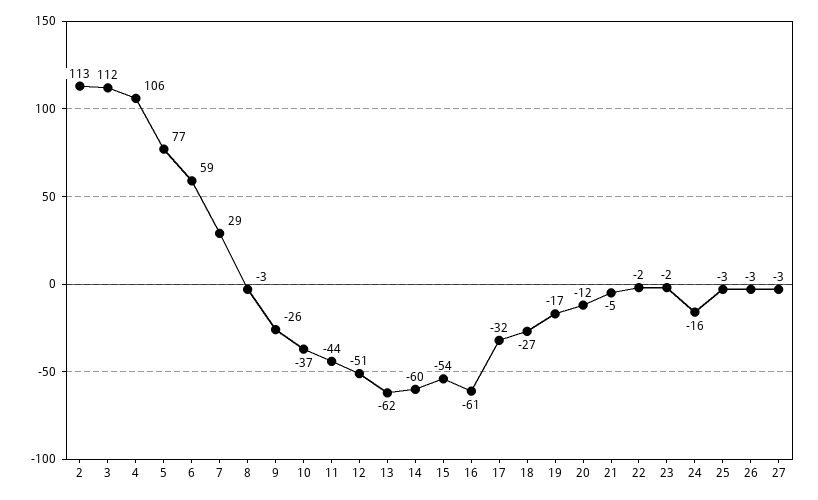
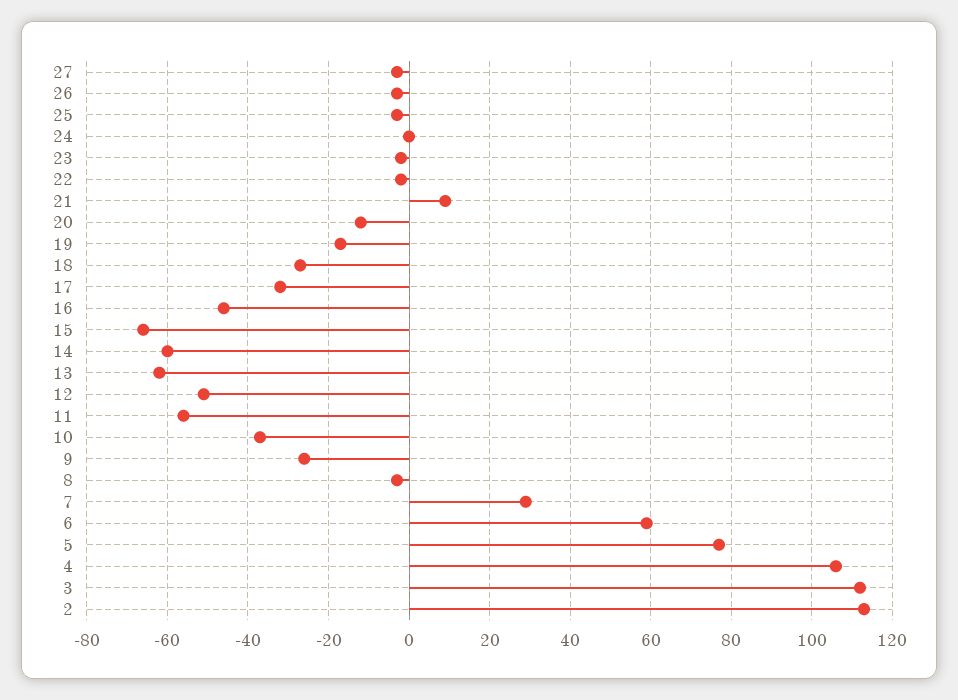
11: -44 -> -55
15: -54 -> -65
16: -61 -> -45
21: -5 -> 10
24: -16 -> 0

